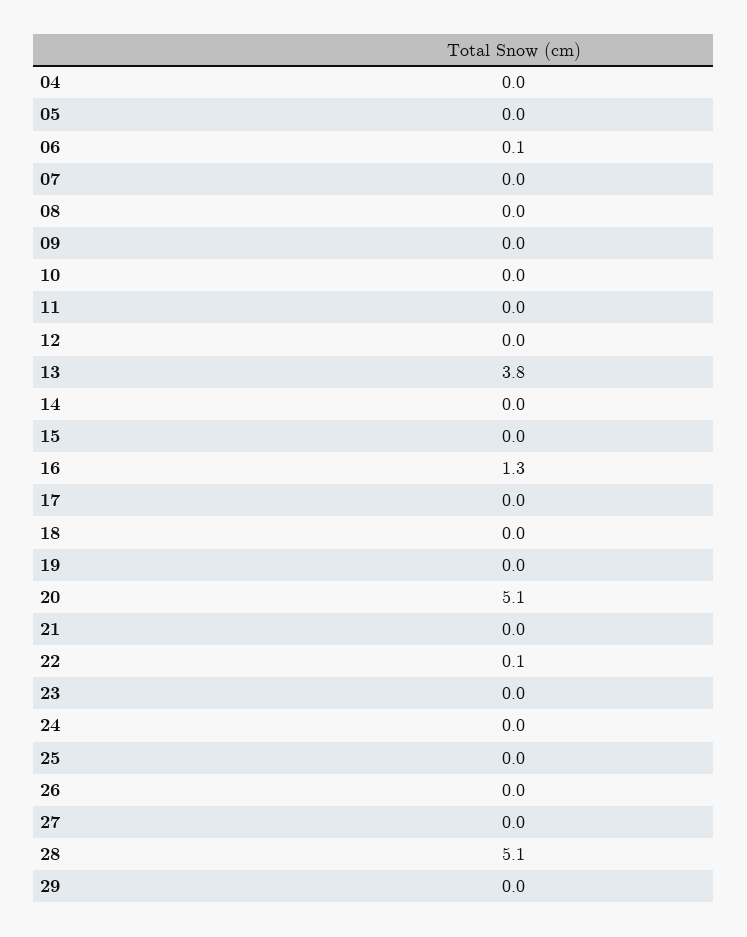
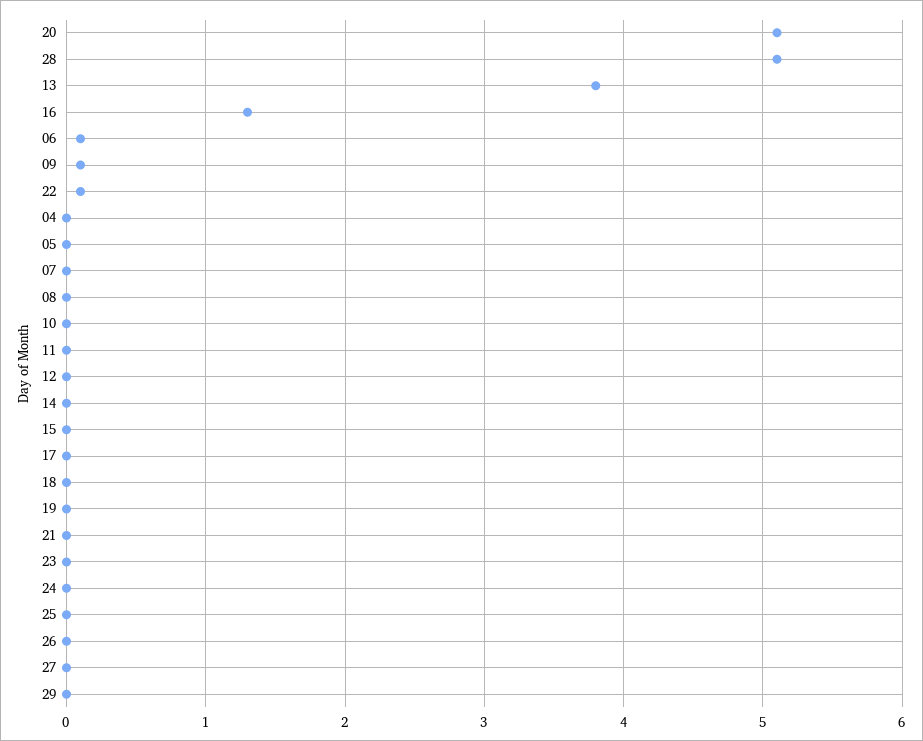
09: 0 -> 0.1

